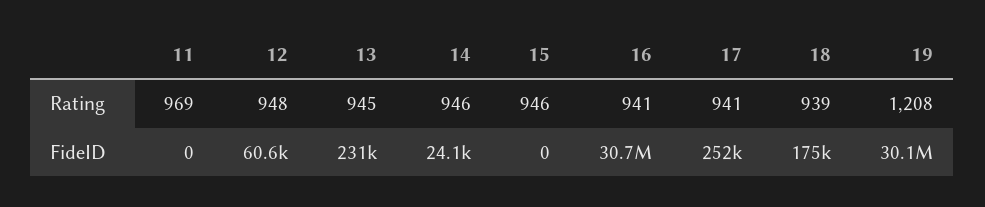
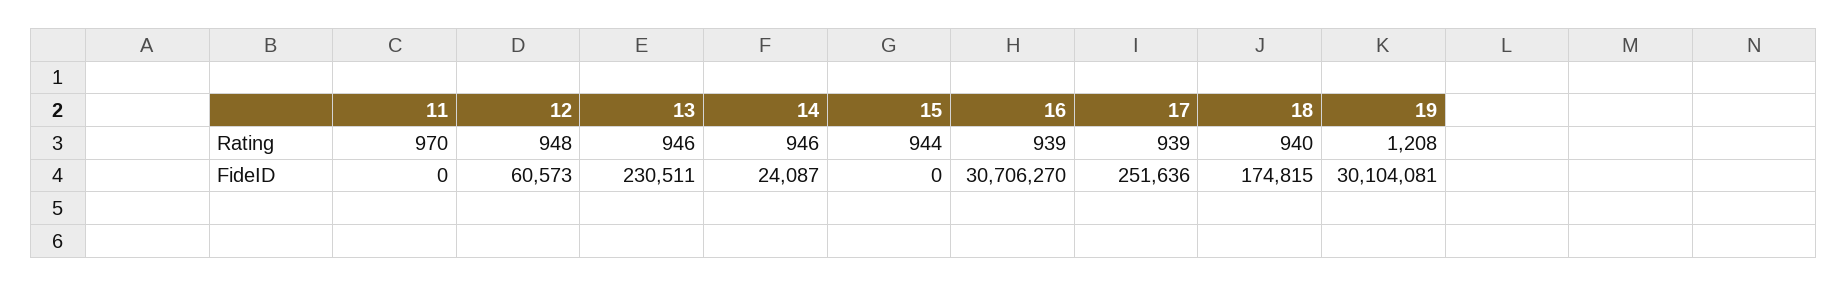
11, Rating: 969 -> 970
13, Rating: 945 -> 946
15, Rating: 946 -> 944
16, Rating: 941 -> 939
17, Rating: 941 -> 939
18, Rating: 939 -> 940

